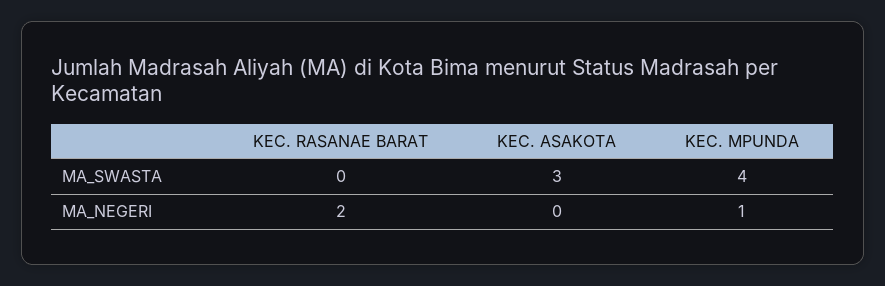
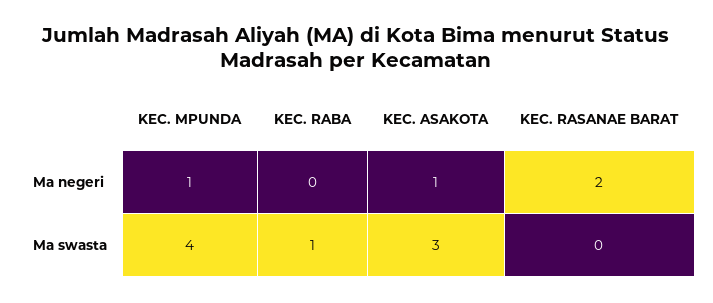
KEC. ASAKOTA, MA_NEGERI: 0 -> 1
KEC. RABA, MA_NEGERI: none -> 0
KEC. RABA, MA_SWASTA: none -> 1

